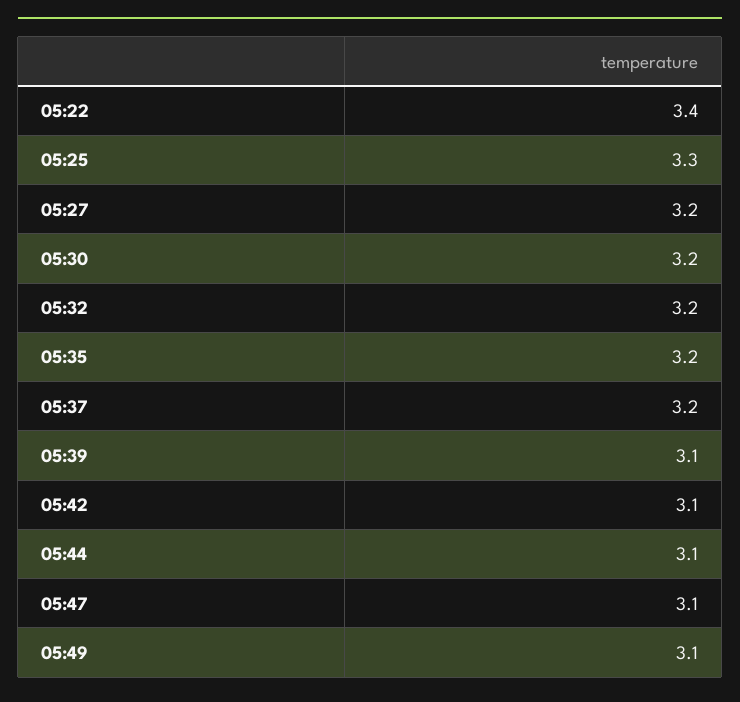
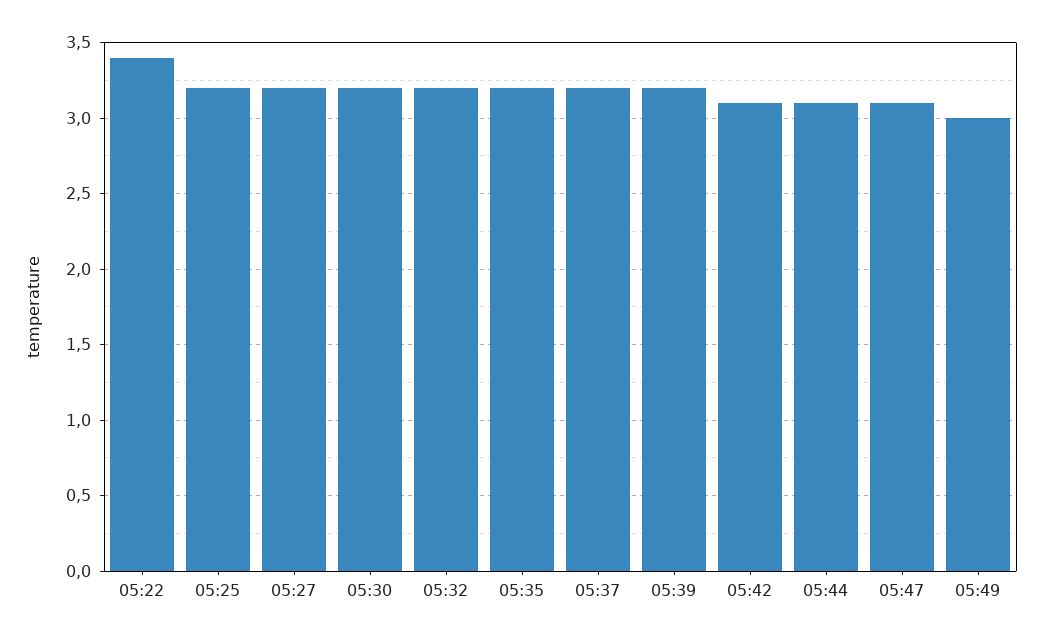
05:25: 3.3 -> 3.2
05:39: 3.1 -> 3.2
05:49: 3.1 -> 3

